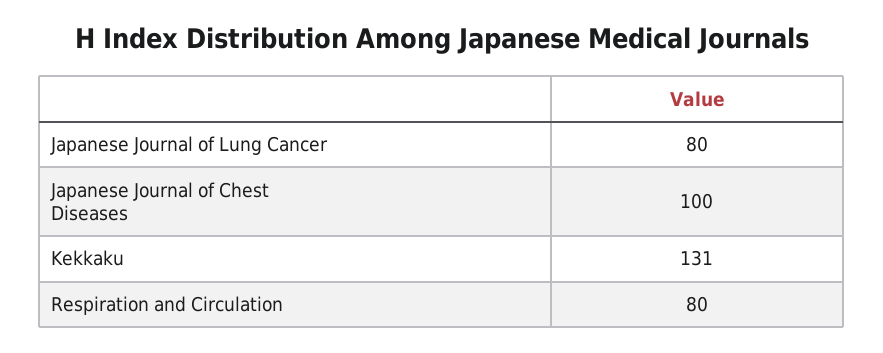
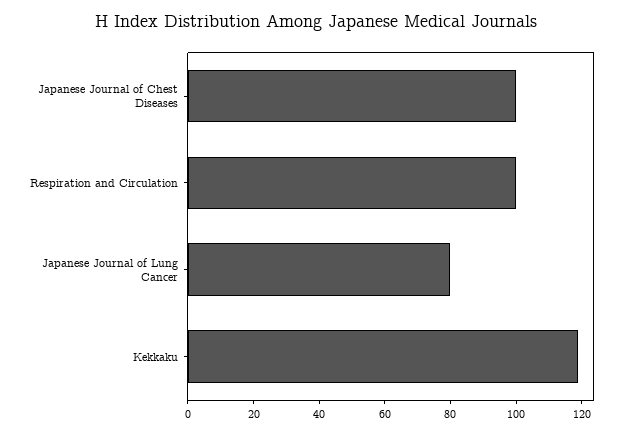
Kekkaku: 131 -> 120
Respiration and Circulation: 80 -> 100

